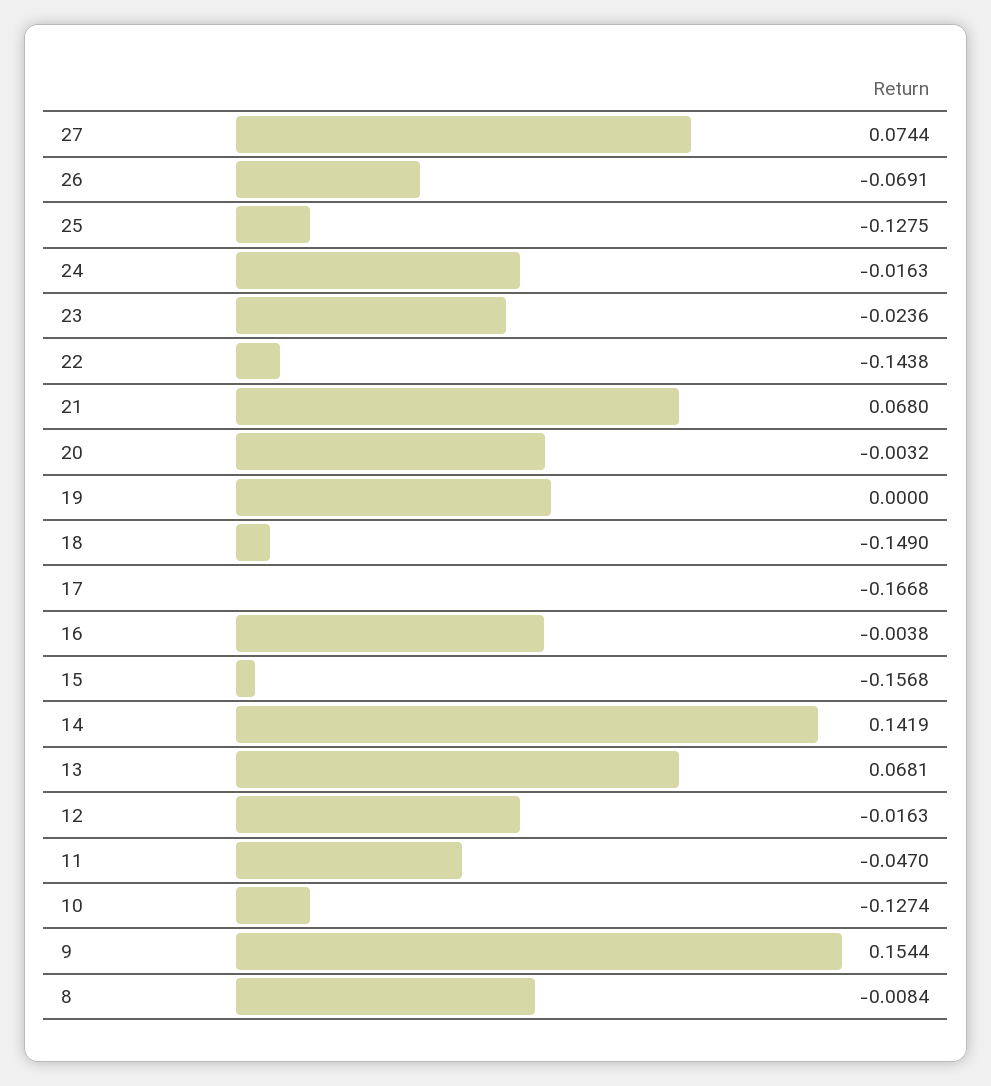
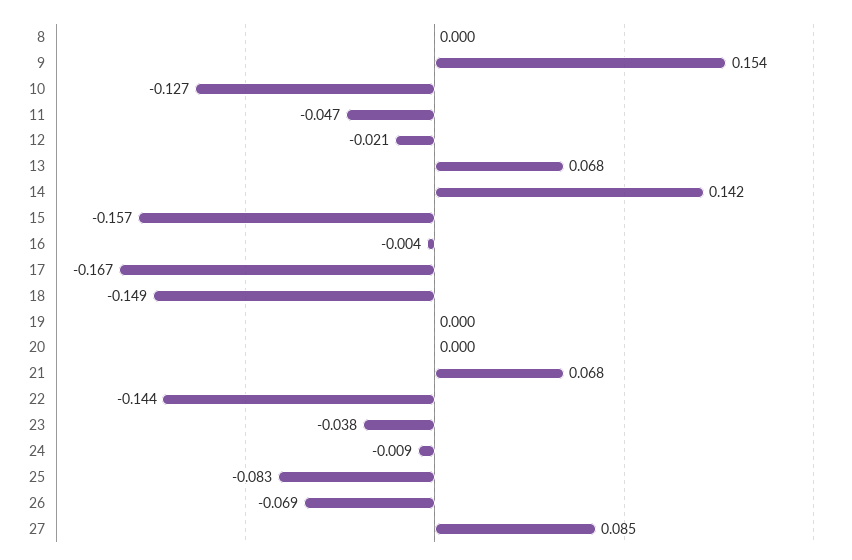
27: 0.0744 -> 0.085
25: -0.1275 -> -0.083
24: -0.0163 -> -0.009
23: -0.0236 -> -0.038
20: -0.0032 -> 0
12: -0.0163 -> -0.021
8: -0.0084 -> 0

